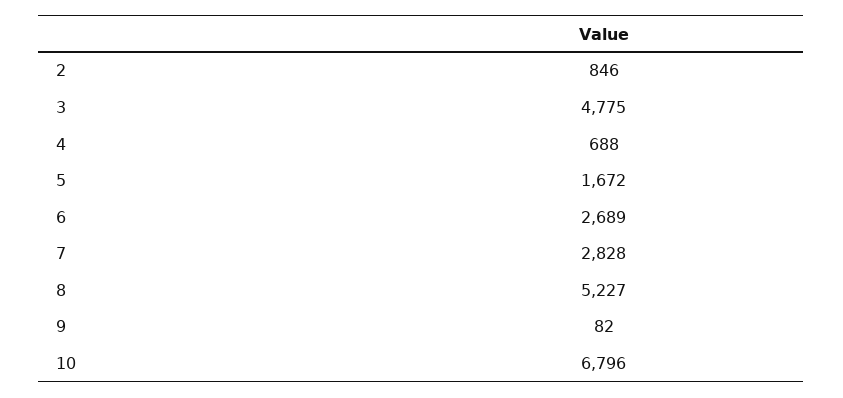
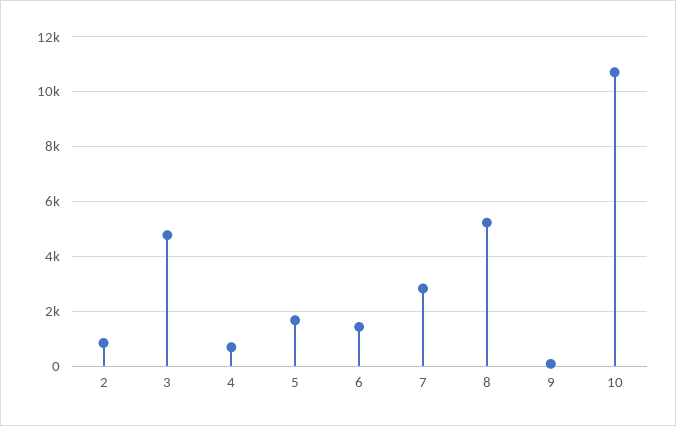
6: 2689 -> 1500
10: 6796 -> 10750

